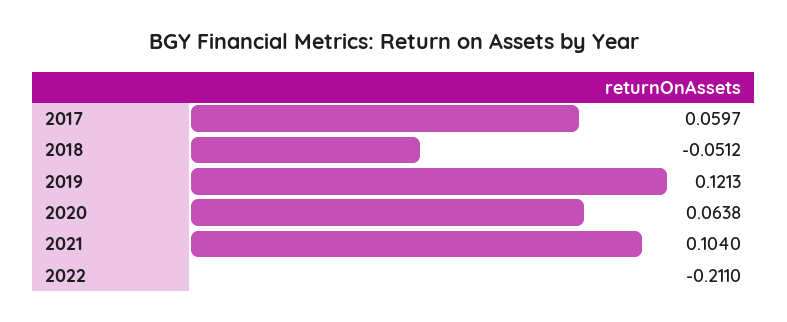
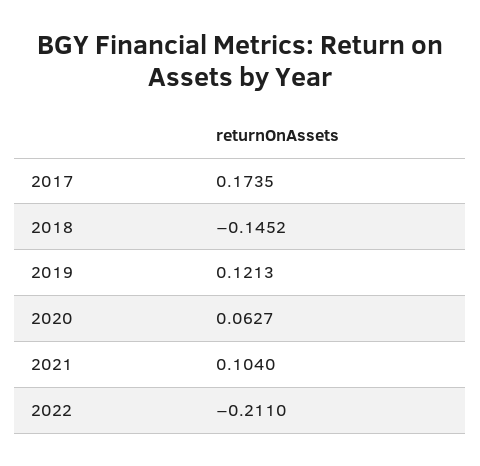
2017: 0.0597 -> 0.1735
2018: -0.0512 -> -0.1452
2020: 0.0638 -> 0.0627

